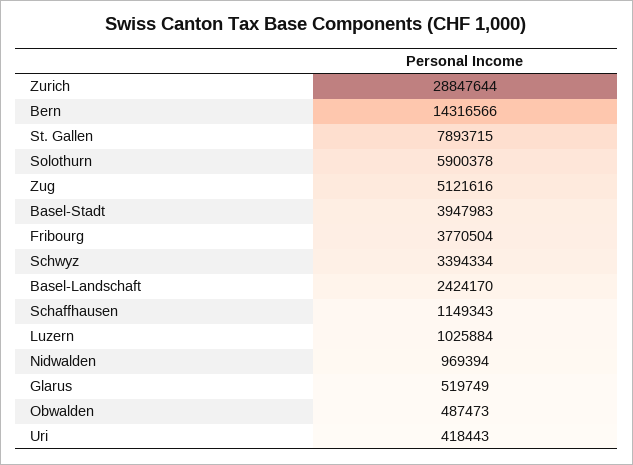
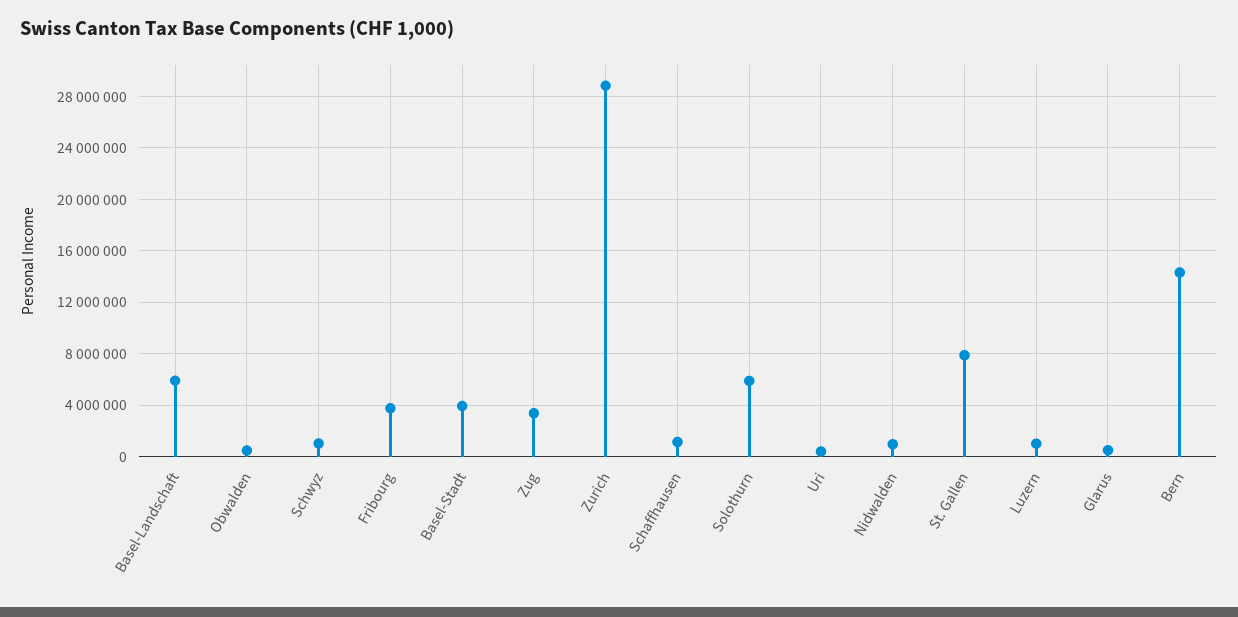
Zug: 5121616 -> 3500000
Schwyz: 3394334 -> 1000000
Basel-Landschaft: 2424170 -> 6000000

